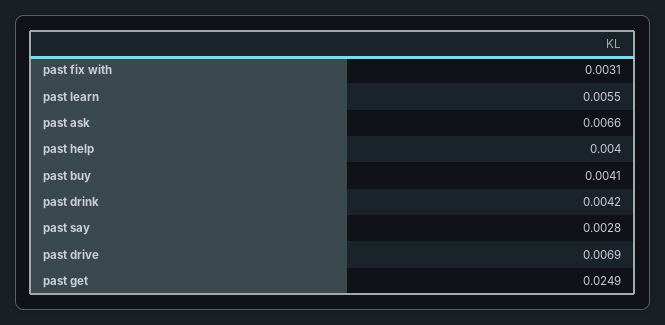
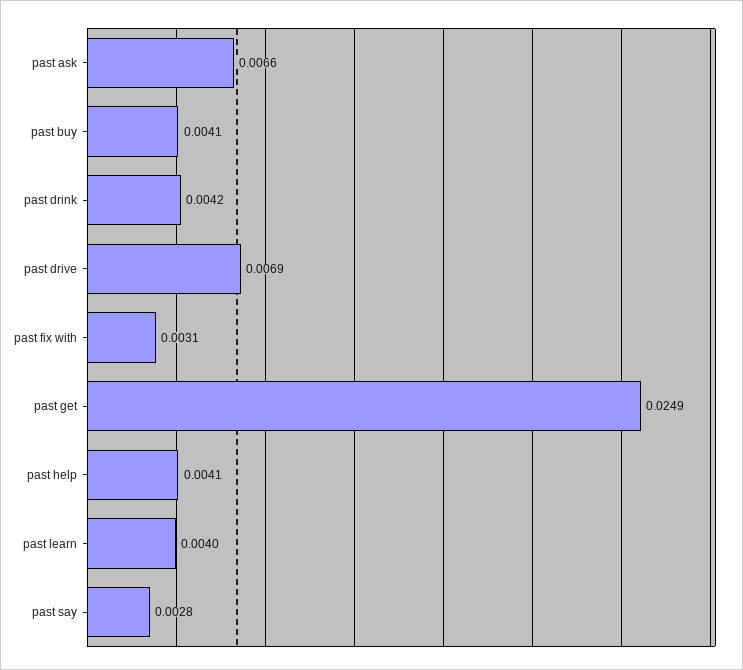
past learn: 0.0055 -> 0.004
past help: 0.004 -> 0.0041

